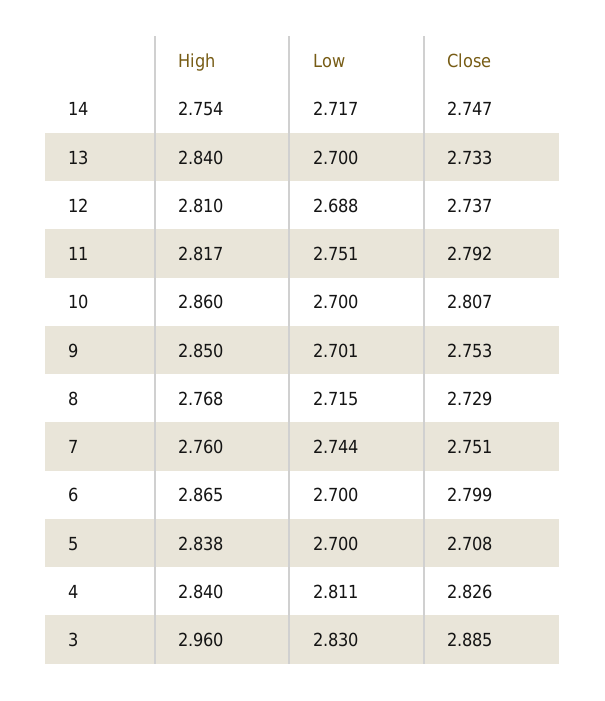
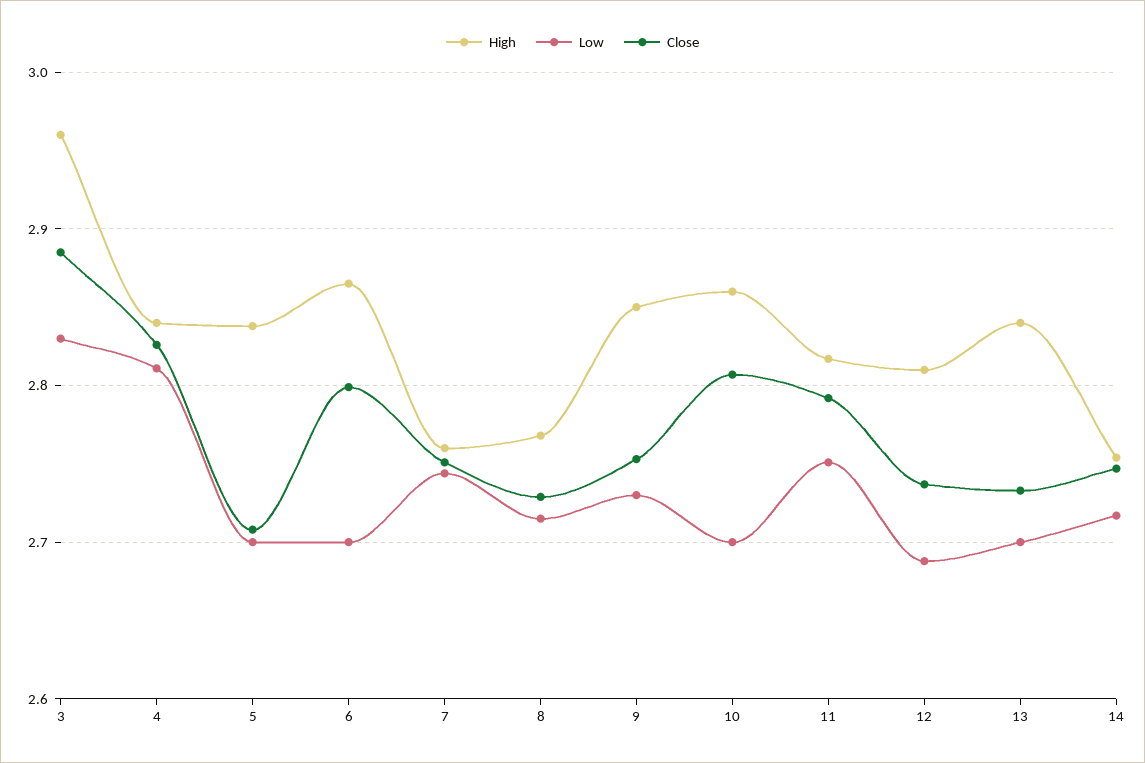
Low, 9: 2.701 -> 2.73

